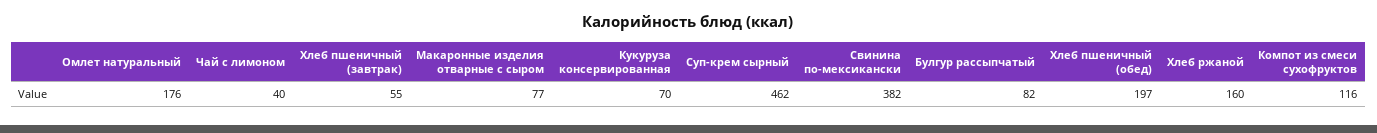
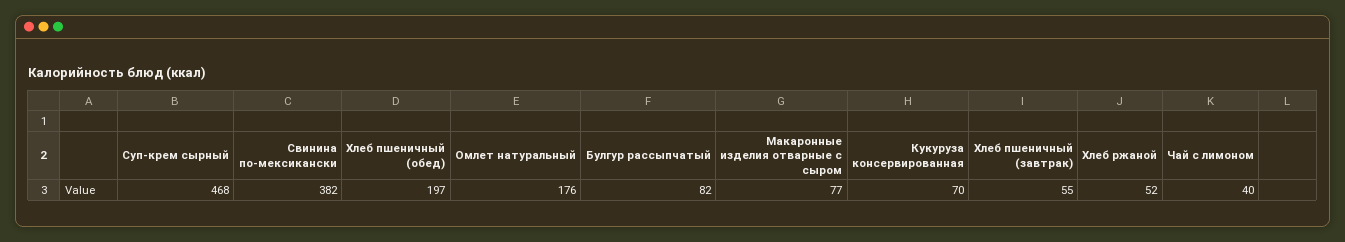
Суп-крем сырный: 462 -> 468
Хлеб ржаной: 160 -> 52
Компот из смеси сухофруктов: 116 -> none

